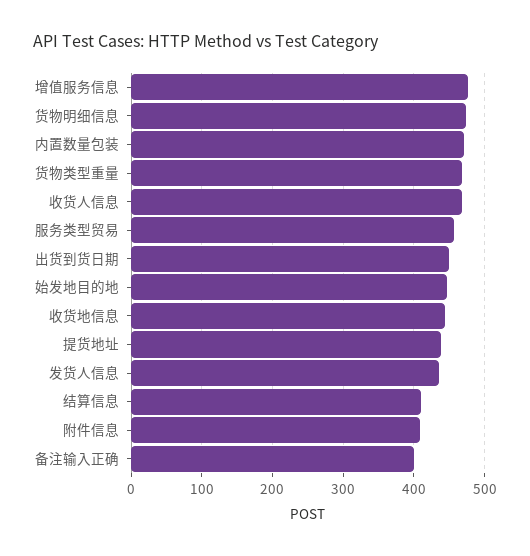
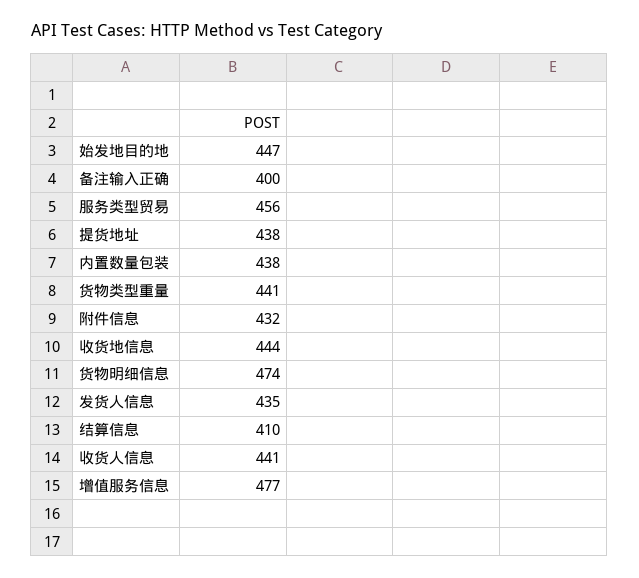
内置数量包装: 470 -> 438
货物类型重量: 470 -> 441
收货人信息: 470 -> 441
出货到货日期: 450 -> none
附件信息: 410 -> 432

